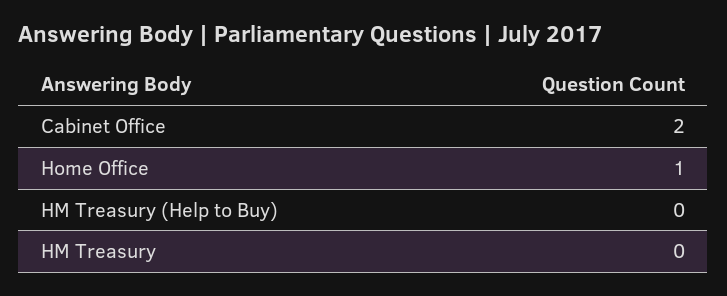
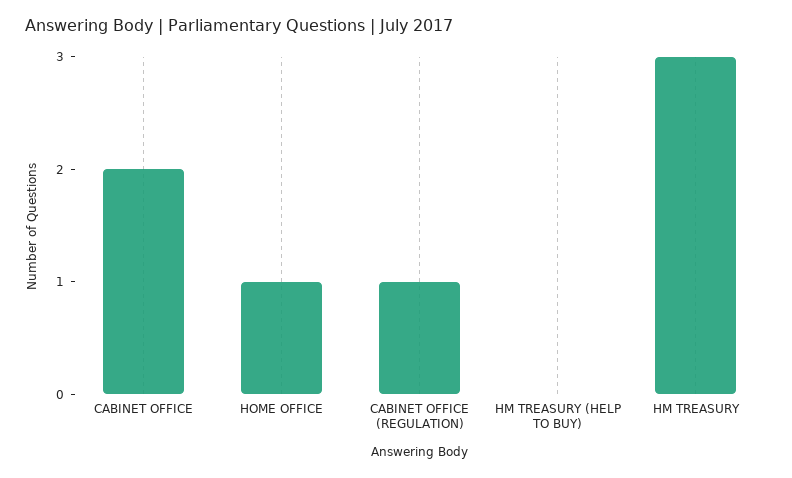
HM Treasury: 0 -> 3
CABINET OFFICE (REGULATION): none -> 1

